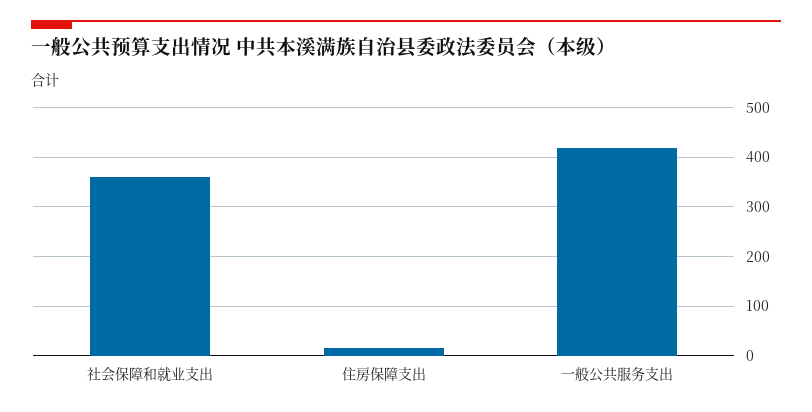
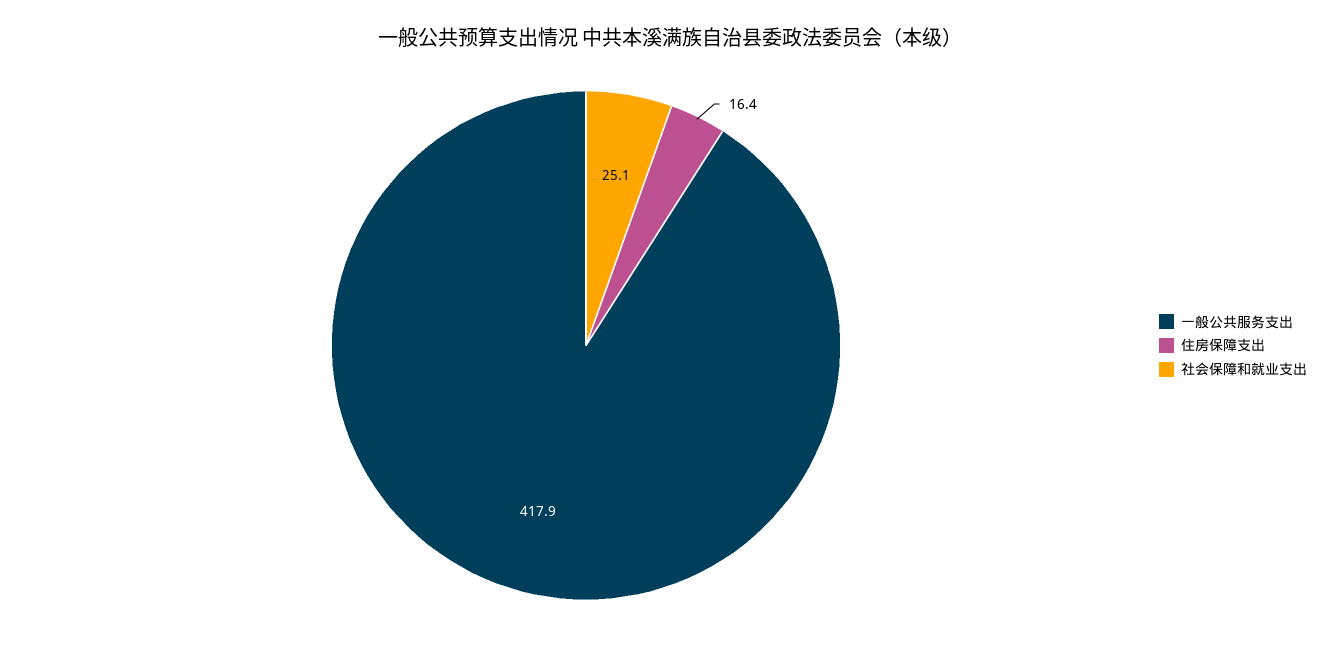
社会保障和就业支出: 360 -> 25.1

